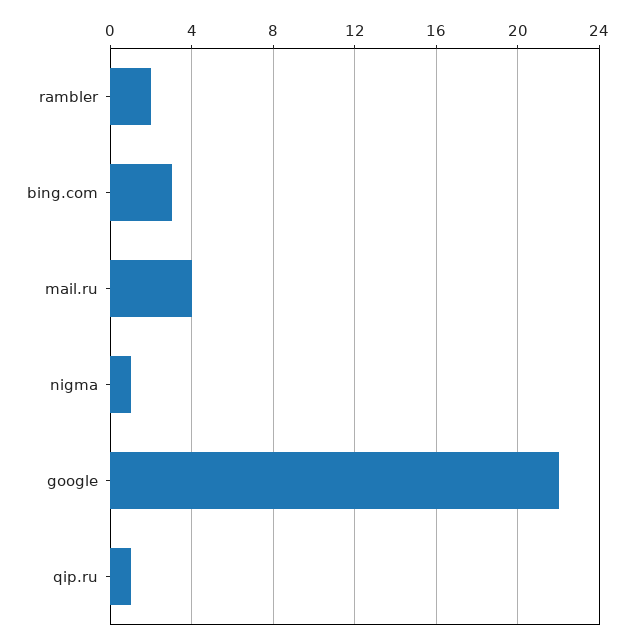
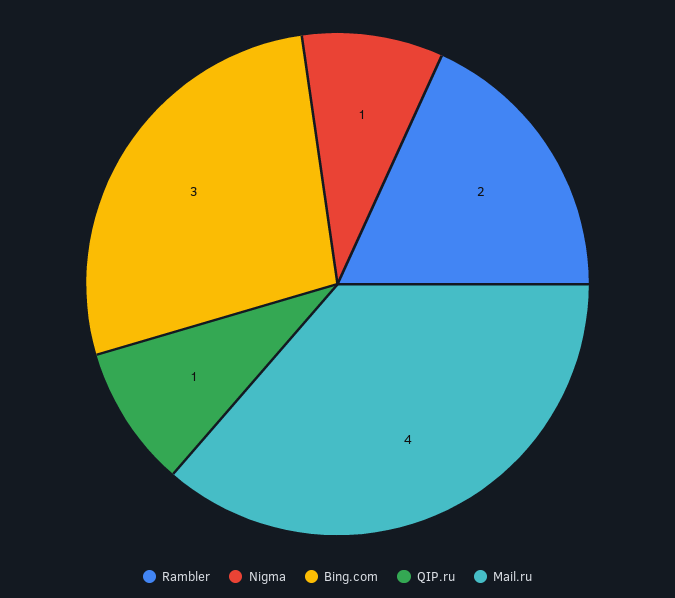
google: 22 -> none

